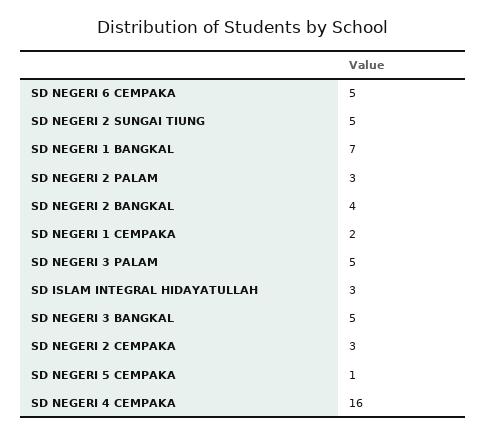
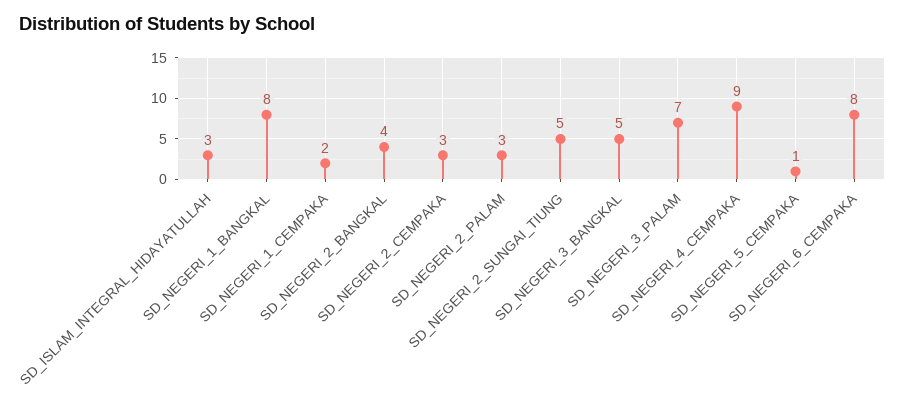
SD NEGERI 6 CEMPAKA: 5 -> 8
SD NEGERI 1 BANGKAL: 7 -> 8
SD NEGERI 3 PALAM: 5 -> 7
SD NEGERI 4 CEMPAKA: 16 -> 9

